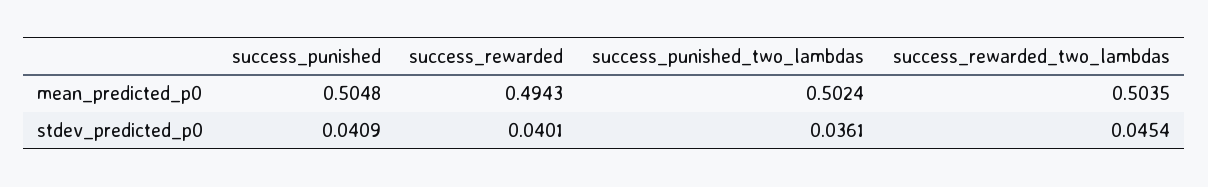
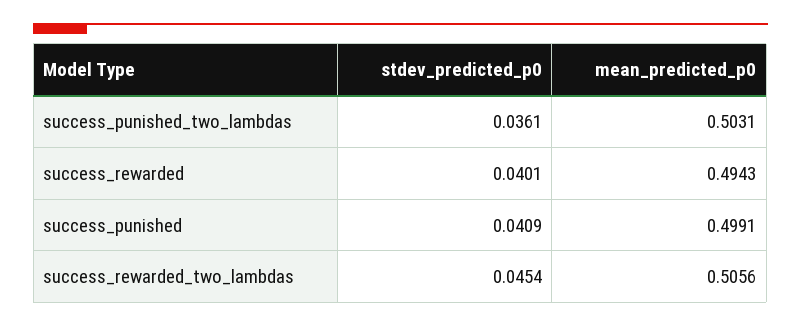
success_punished, mean_predicted_p0: 0.5048 -> 0.4991
success_punished_two_lambdas, mean_predicted_p0: 0.5024 -> 0.5031
success_rewarded_two_lambdas, mean_predicted_p0: 0.5035 -> 0.5056

